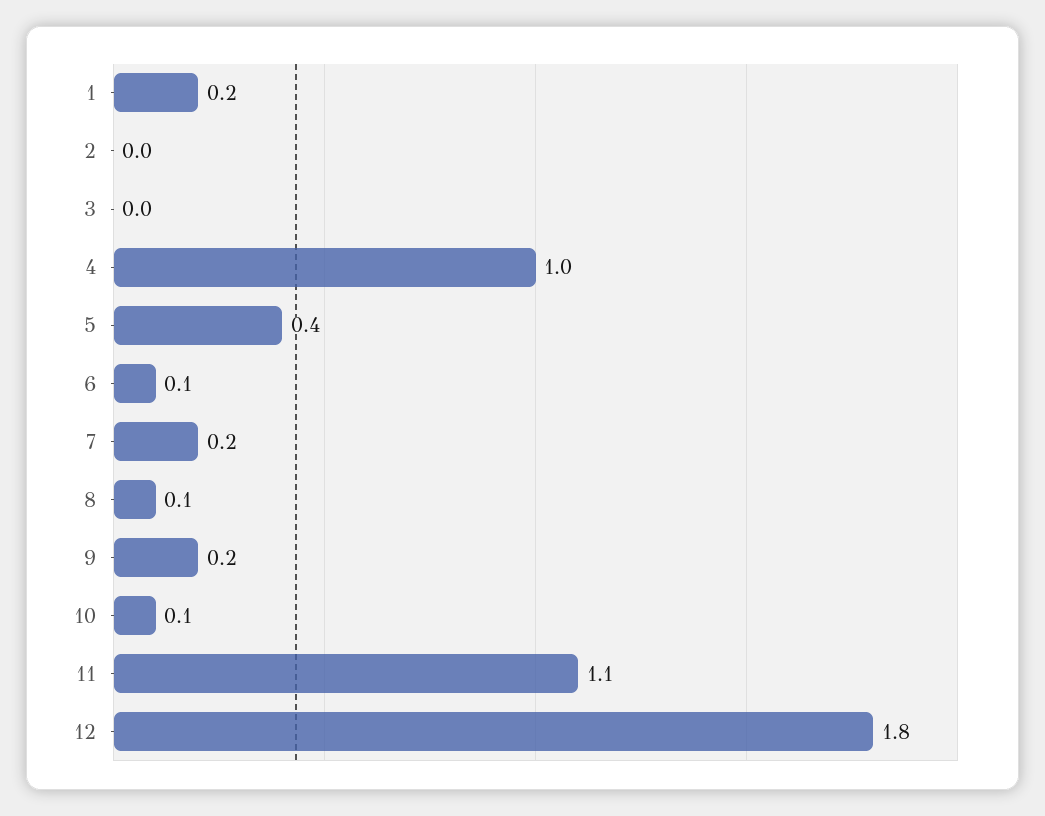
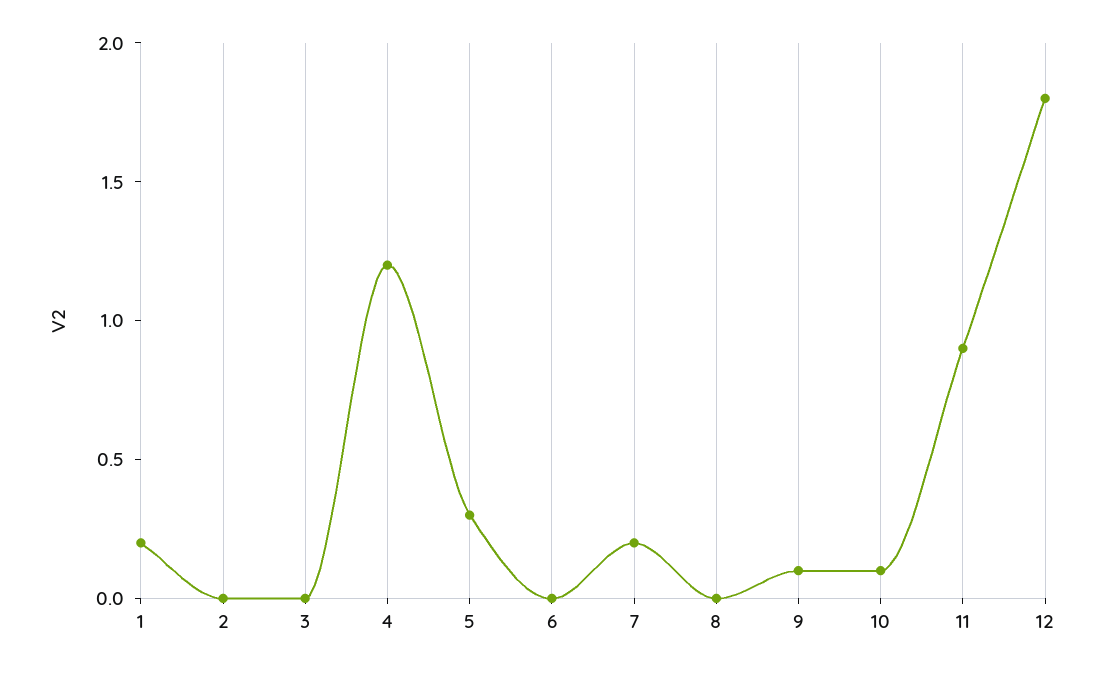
4: 1 -> 1.2
5: 0.4 -> 0.3
6: 0.1 -> 0
8: 0.1 -> 0
9: 0.2 -> 0.1
11: 1.1 -> 0.9

